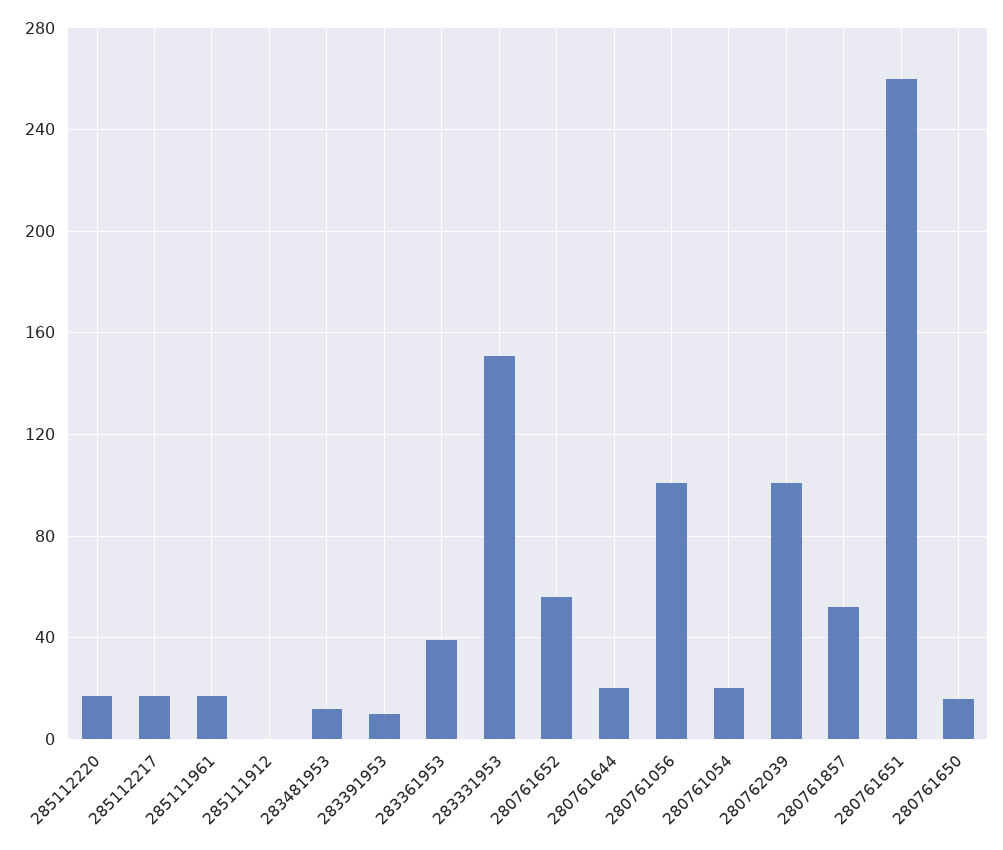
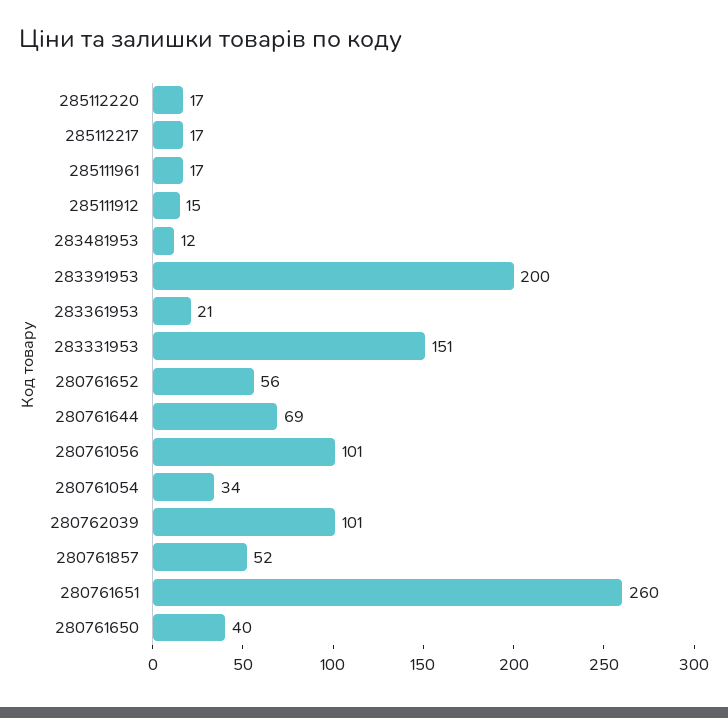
285111912: 0 -> 15
283391953: 10 -> 200
283361953: 40 -> 21
280761644: 20 -> 69
280761054: 20 -> 34
280761650: 15 -> 40

